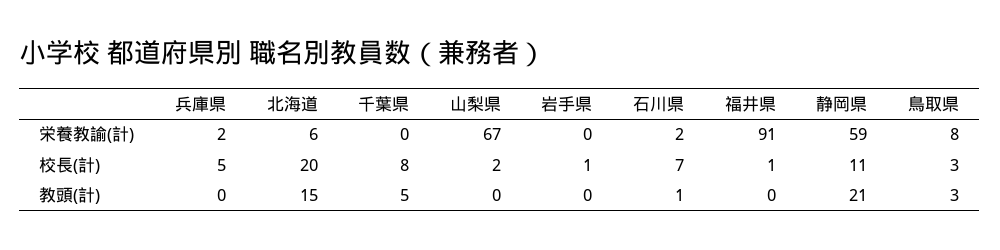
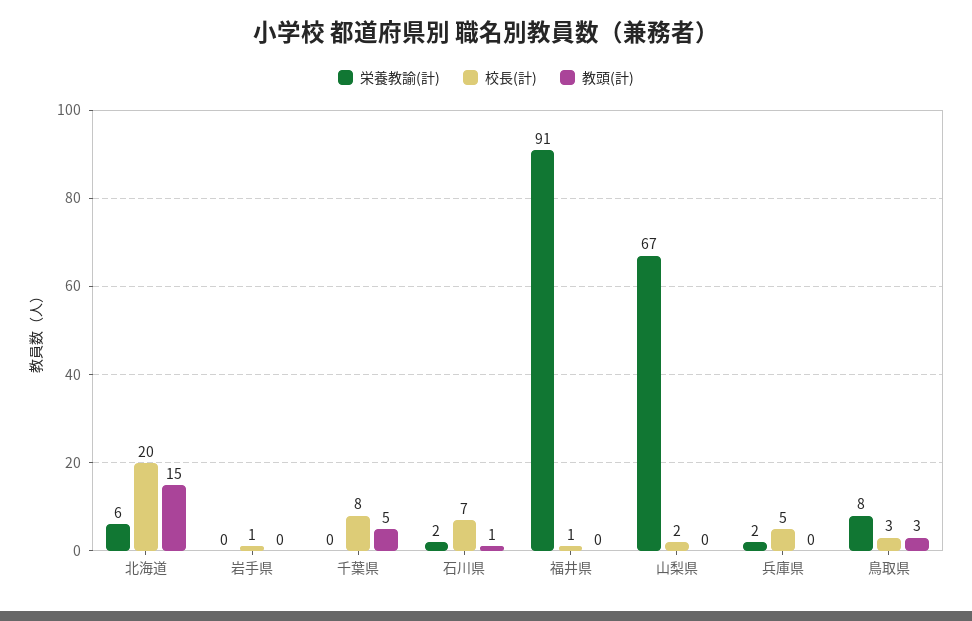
栄養教諭(計), 静岡県: 59 -> none
校長(計), 静岡県: 11 -> none
教頭(計), 静岡県: 21 -> none

